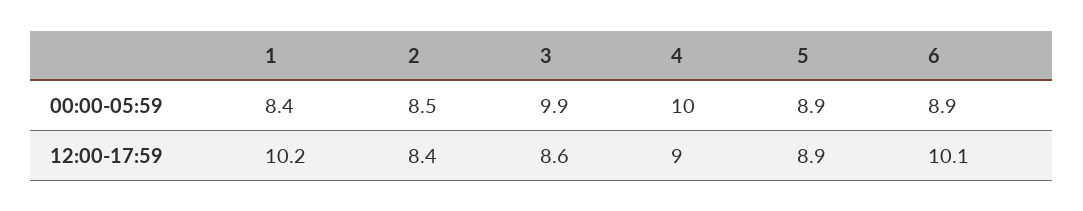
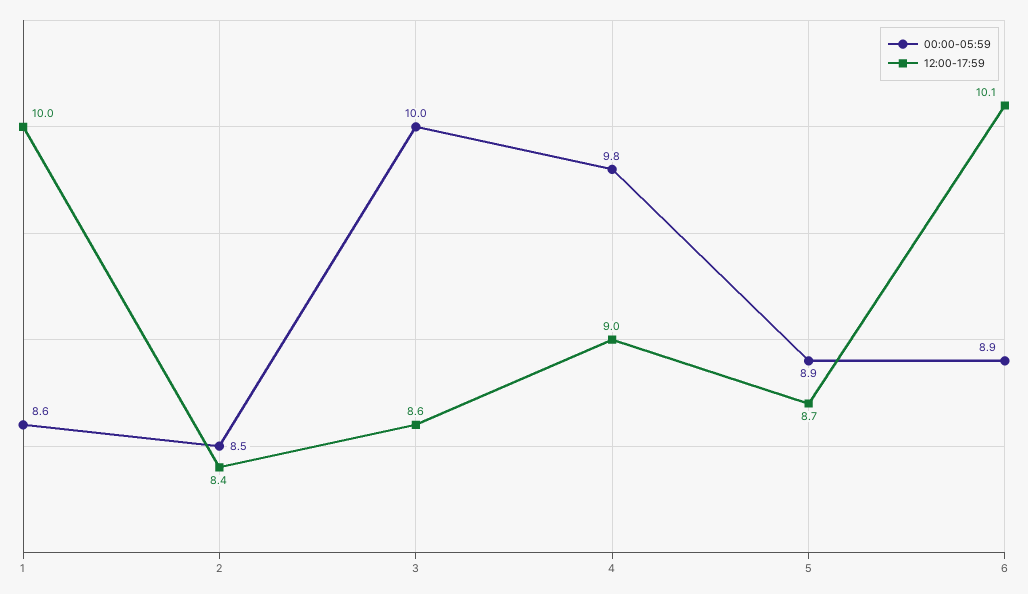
00:00-05:59, 1: 8.4 -> 8.6
00:00-05:59, 3: 9.9 -> 10
00:00-05:59, 4: 10 -> 9.8
12:00-17:59, 1: 10.2 -> 10
12:00-17:59, 5: 8.9 -> 8.7

